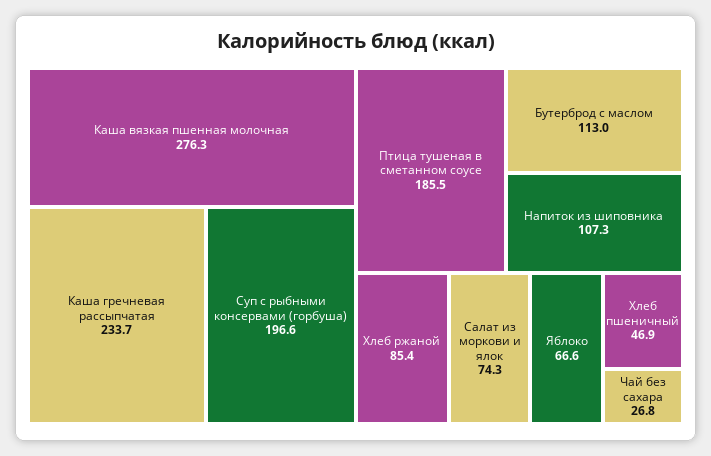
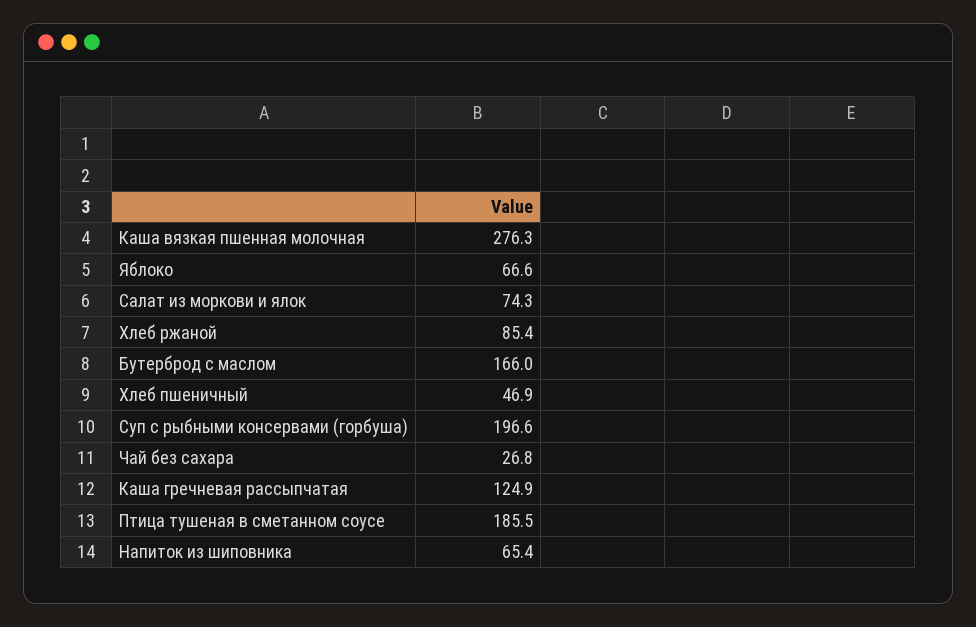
Каша гречневая рассыпчатая: 233.7 -> 124.9
Бутерброд с маслом: 113 -> 166
Напиток из шиповника: 107.3 -> 65.4

